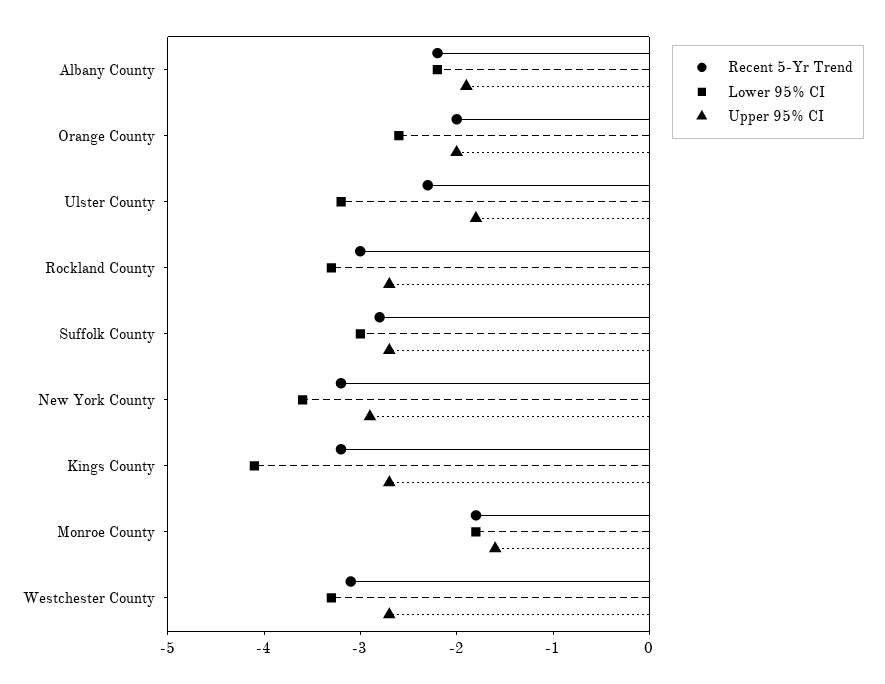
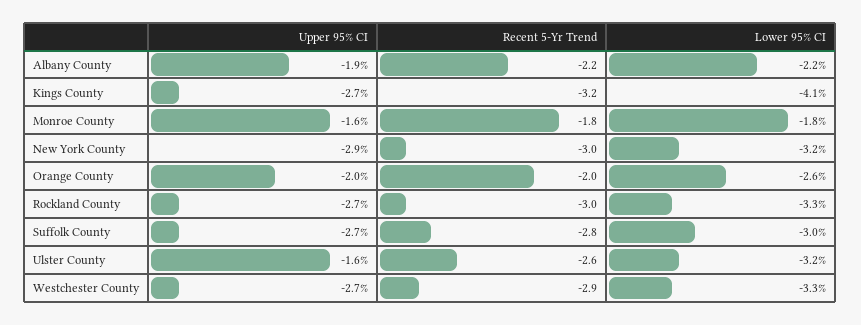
Recent 5-Yr Trend, Ulster County: -2.3 -> -2.6
Upper 95% CI, Ulster County: -1.8 -> -1.6
Recent 5-Yr Trend, New York County: -3.2 -> -3
Lower 95% CI, New York County: -3.6 -> -3.2
Recent 5-Yr Trend, Westchester County: -3.1 -> -2.9

